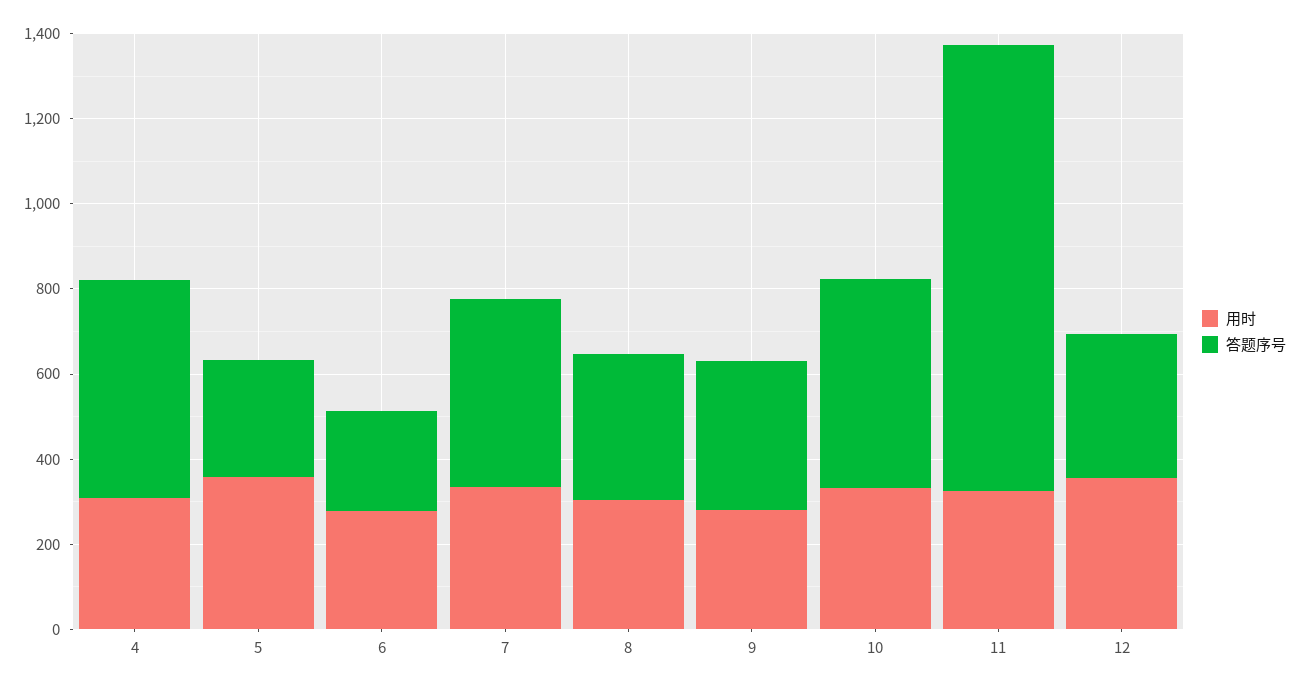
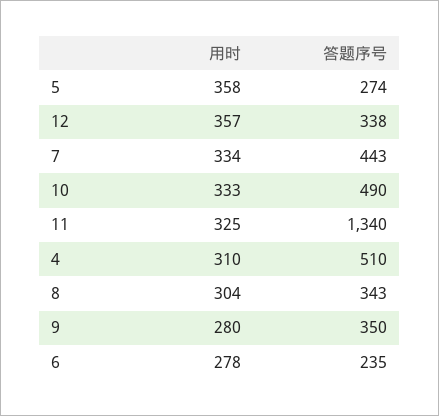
答题序号, 11: 1050 -> 1340

